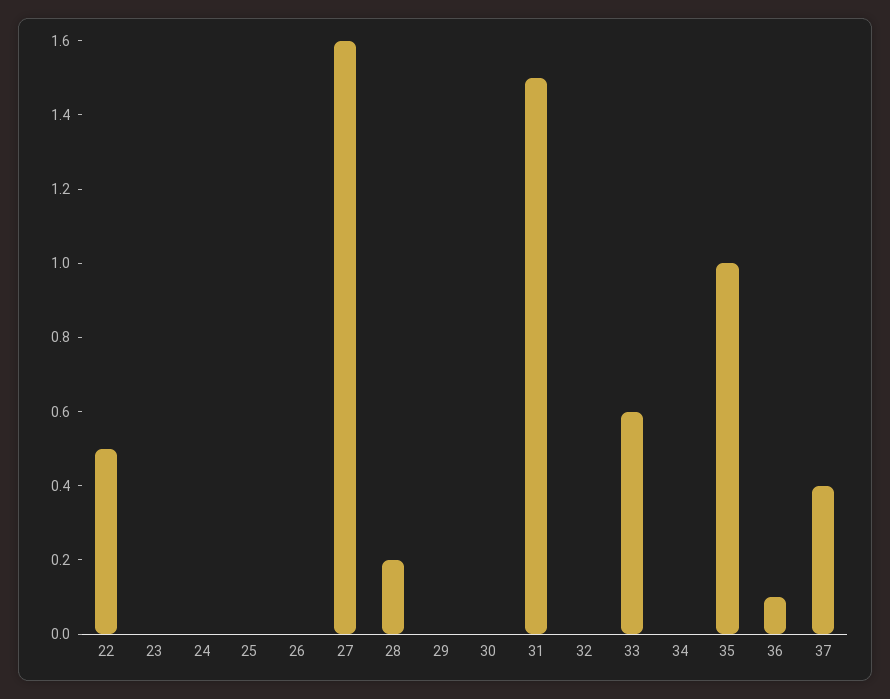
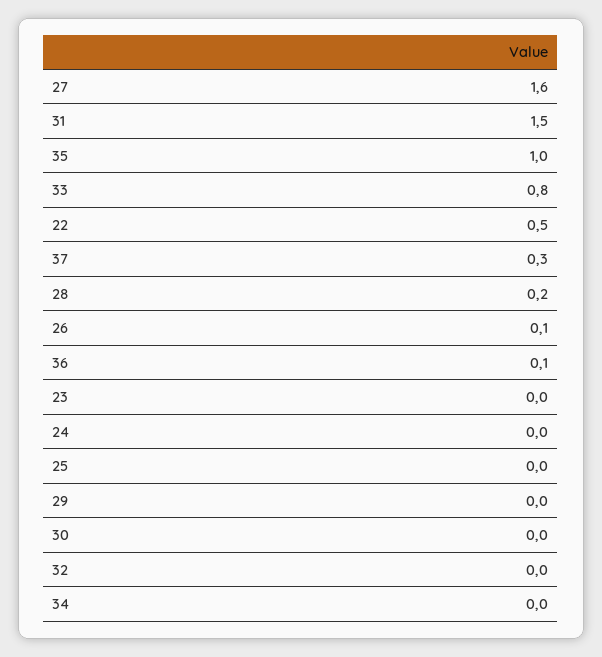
26: 0 -> 0.1
33: 0.6 -> 0.8
37: 0.4 -> 0.3

